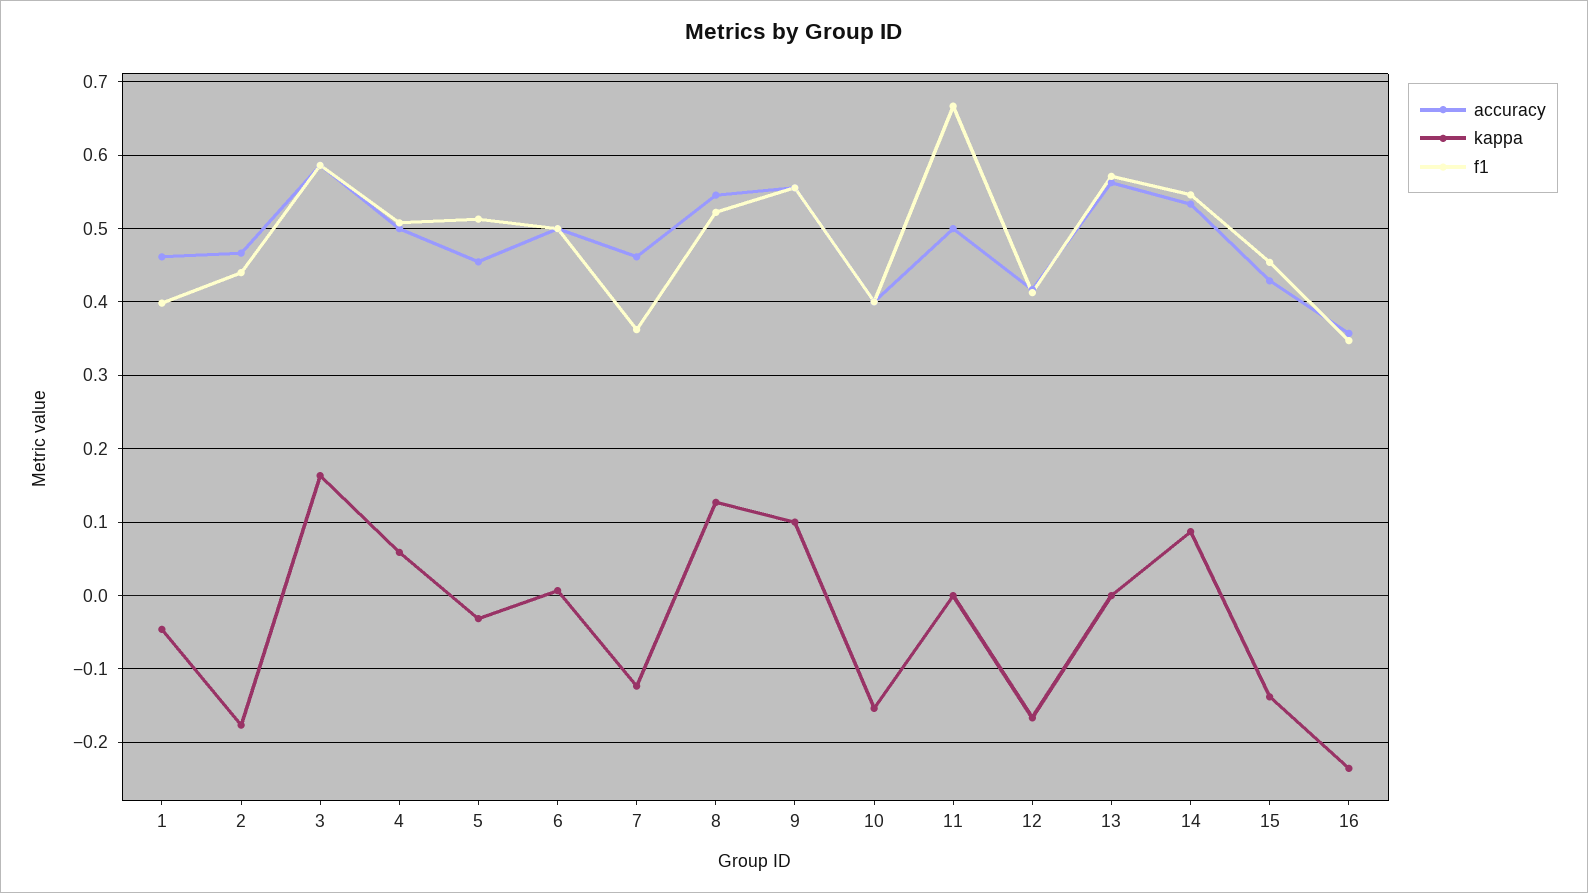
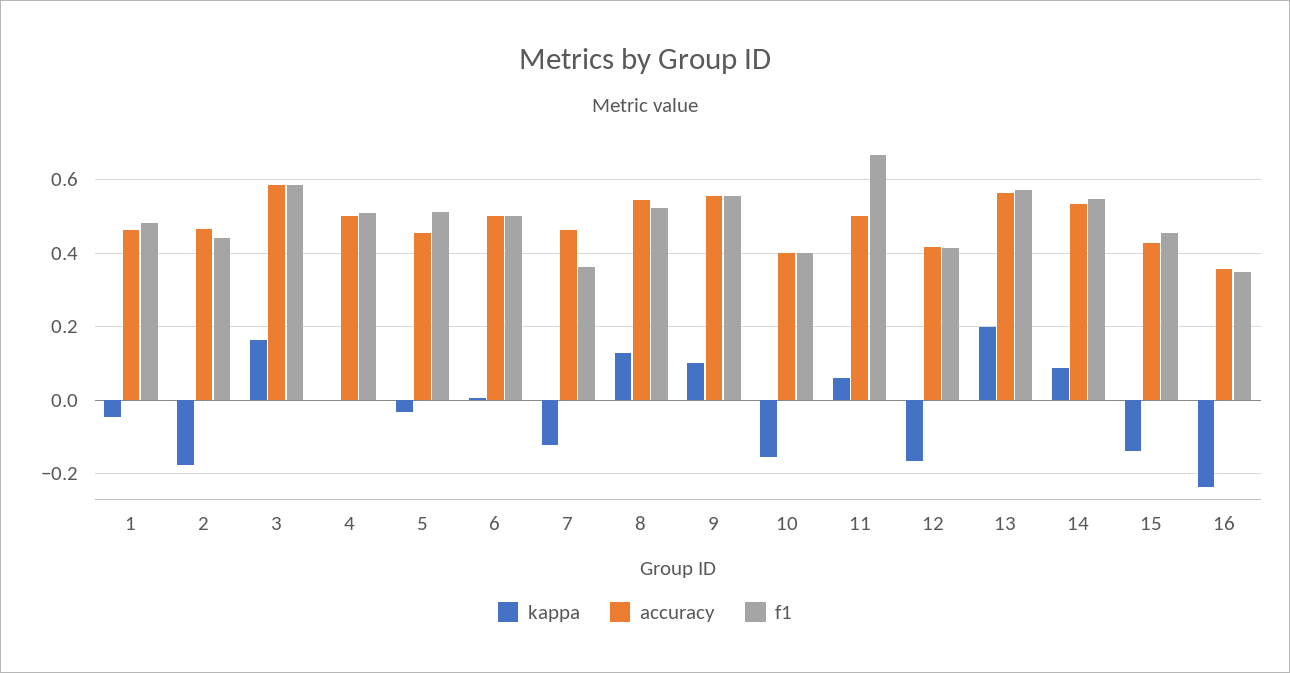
f1, 1: 0.4 -> 0.48
kappa, 4: 0.06 -> 0
kappa, 11: 0 -> 0.06
kappa, 13: 0 -> 0.2

